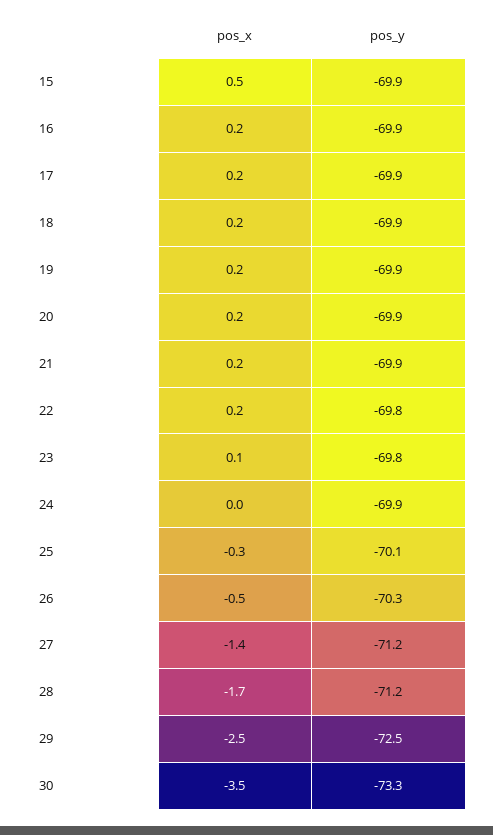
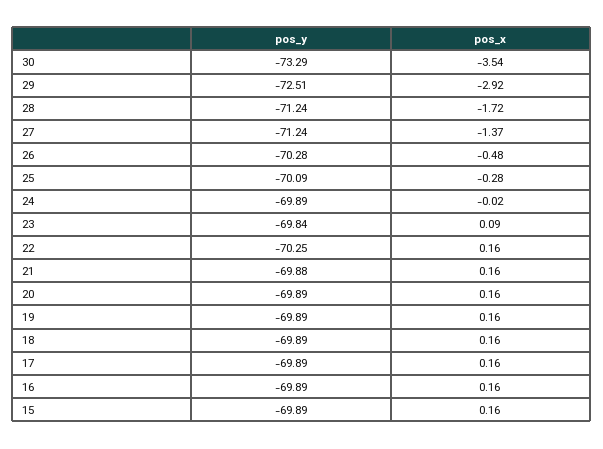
pos_x, 15: 0.5 -> 0.16
pos_y, 22: -69.8 -> -70.25
pos_x, 29: -2.5 -> -2.92

